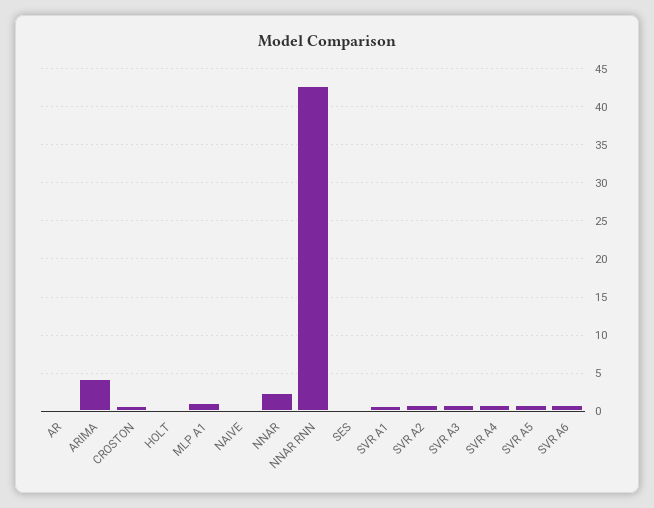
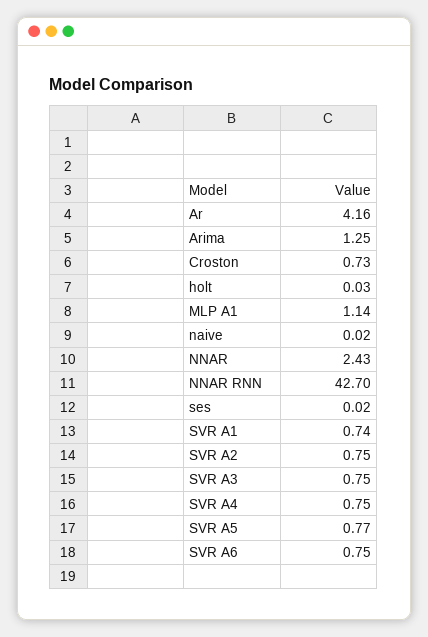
AR: 0 -> 4.16
ARIMA: 4 -> 1.25

